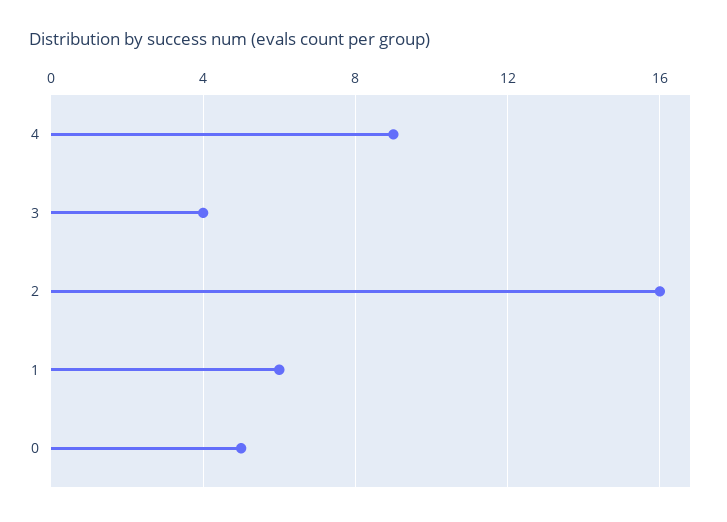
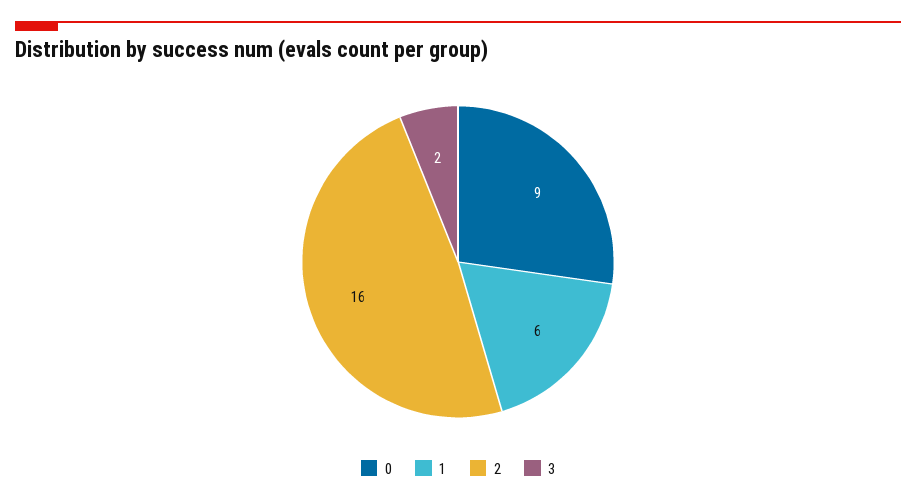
4: 9 -> none
3: 4 -> 2
0: 5 -> 9

